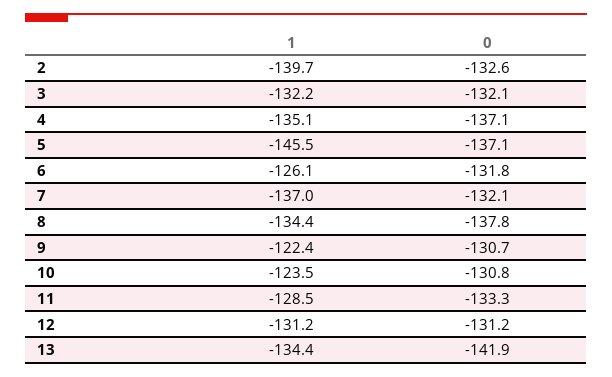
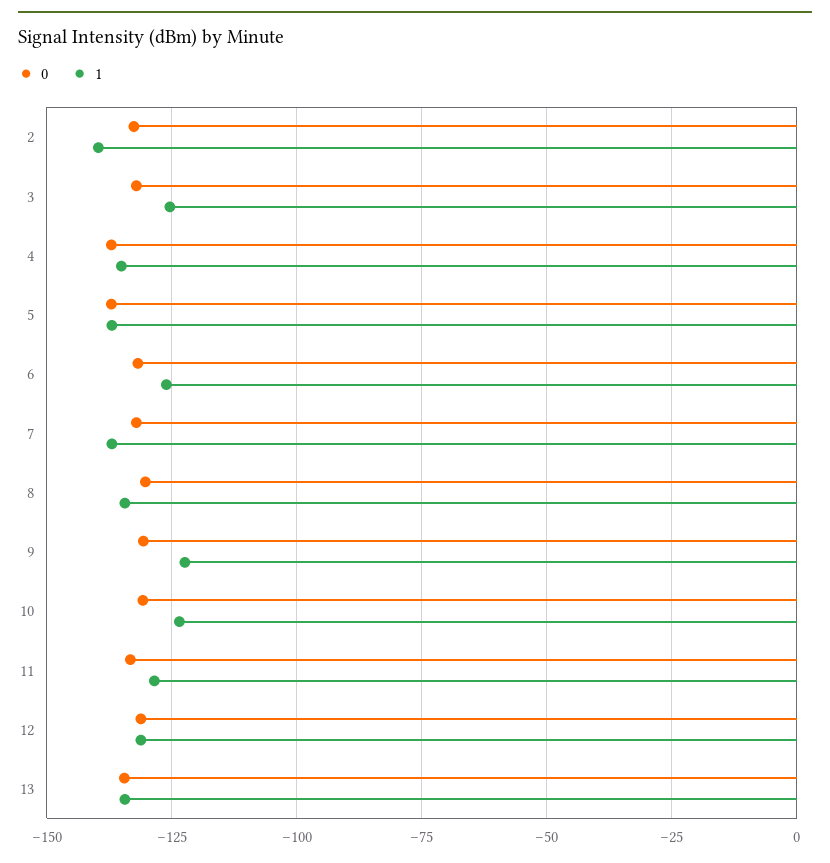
1, 3: -132.2 -> -125
1, 5: -145.5 -> -137.5
0, 8: -137.8 -> -130
0, 13: -141.9 -> -135

